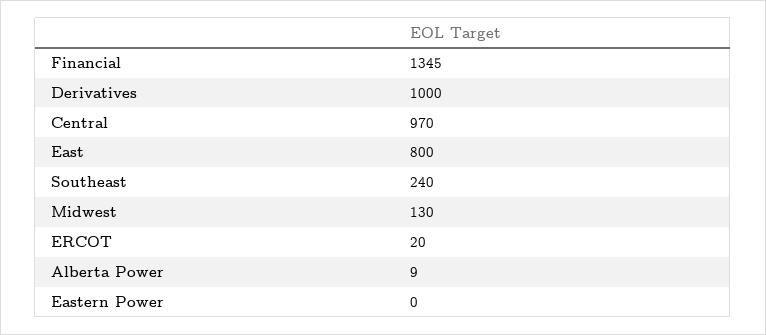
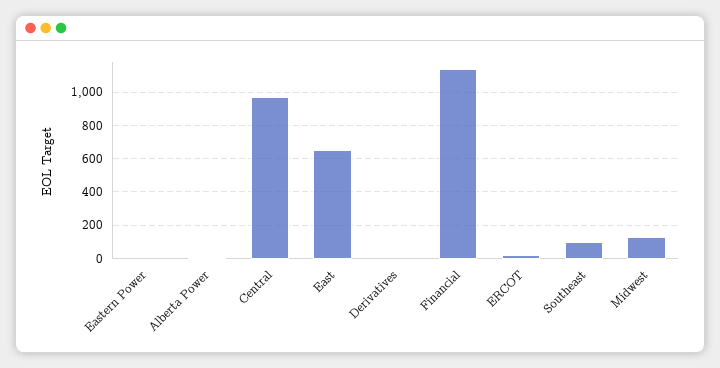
Financial: 1345 -> 1150
Derivatives: 1000 -> 0
East: 800 -> 650
Southeast: 240 -> 100

